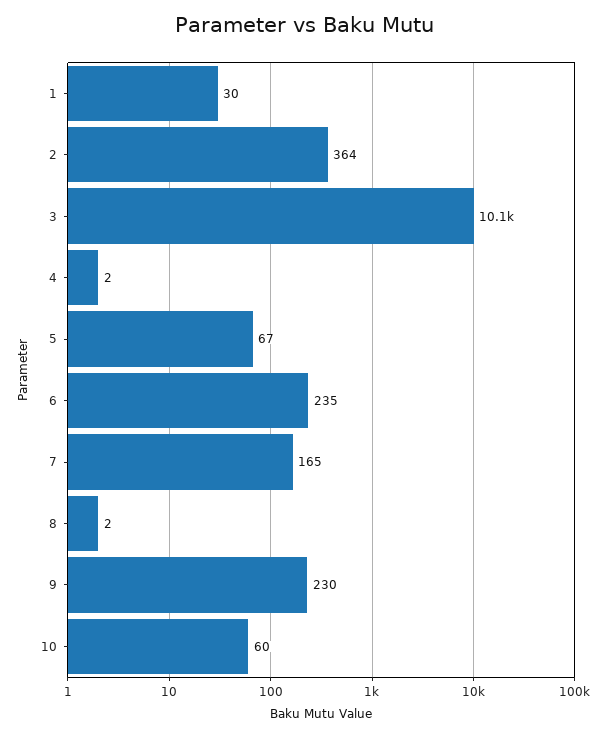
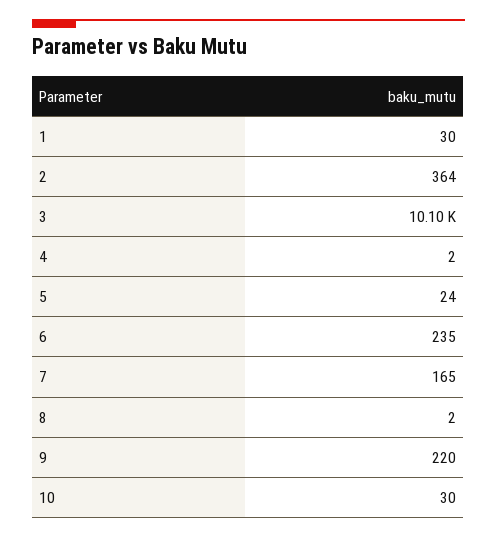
5: 67 -> 24
9: 230 -> 220
10: 60 -> 30

